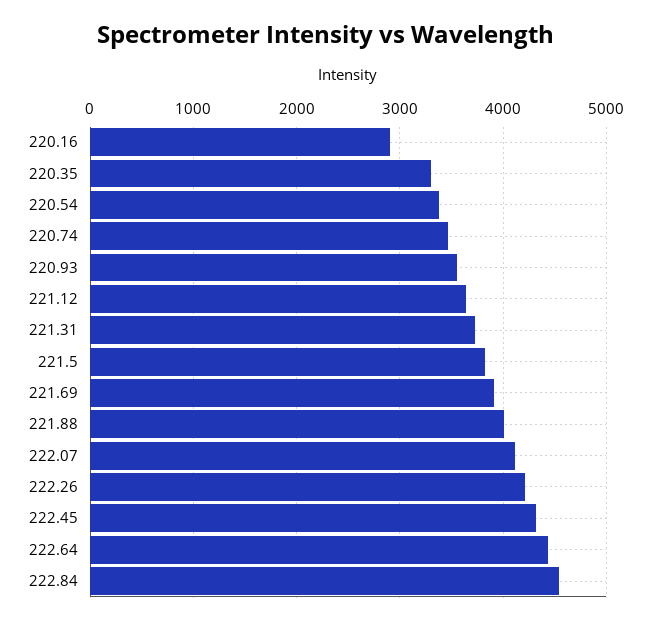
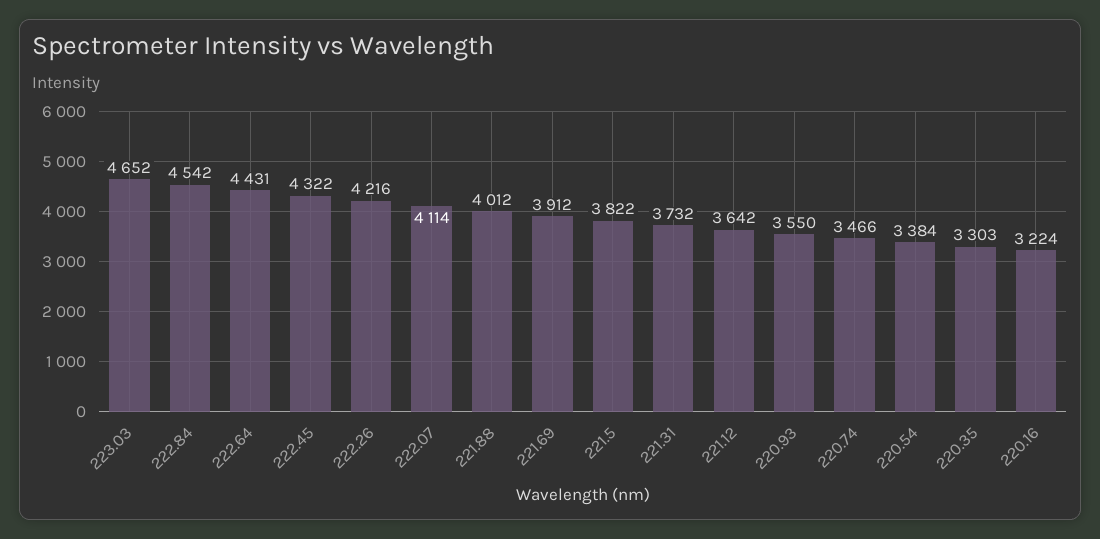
220.16: 2900 -> 3224
223.03: none -> 4652

